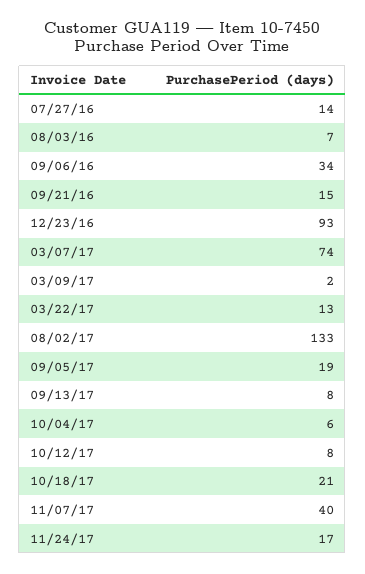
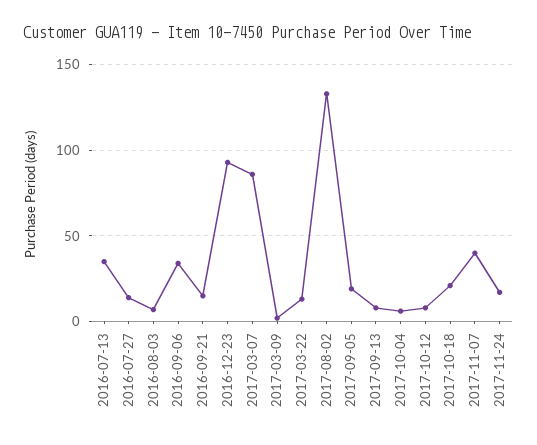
03/07/17: 74 -> 85
2016-07-13: none -> 35

